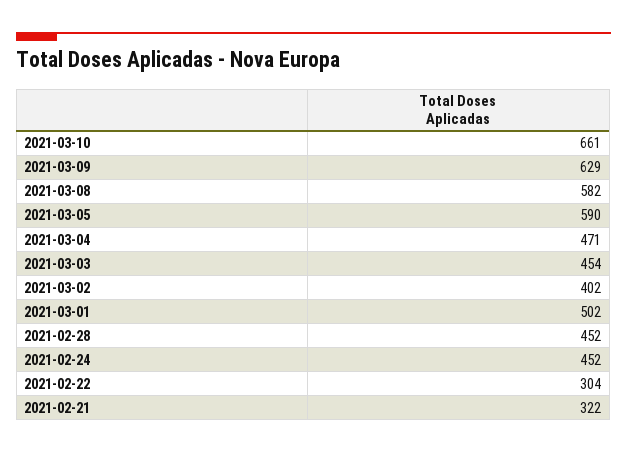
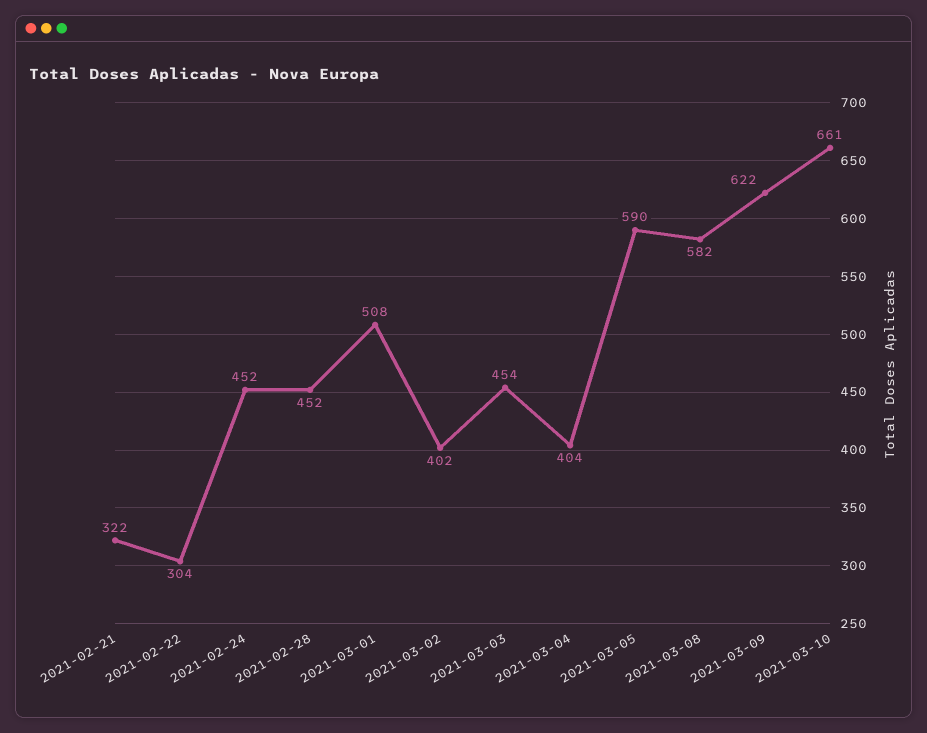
2021-03-09: 629 -> 622
2021-03-04: 471 -> 404
2021-03-01: 502 -> 508

